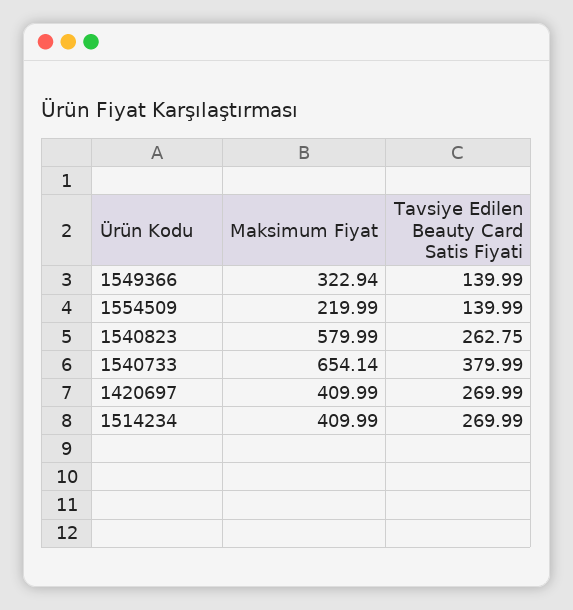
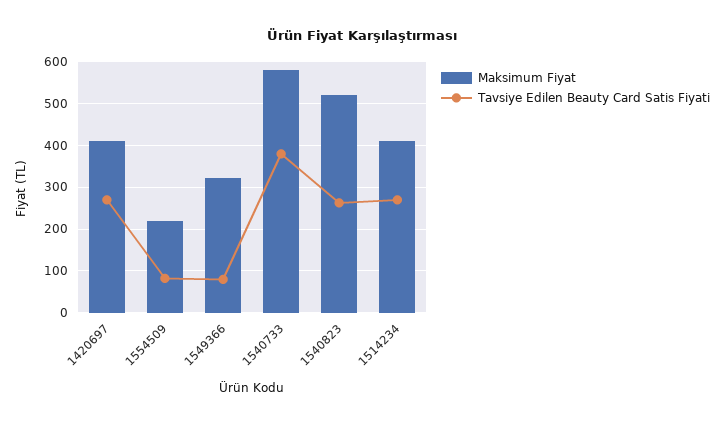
Tavsiye Edilen Beauty Card Satis Fiyati, 1549366: 139.99 -> 80
Tavsiye Edilen Beauty Card Satis Fiyati, 1554509: 139.99 -> 80
Maksimum Fiyat, 1540823: 579.99 -> 520
Maksimum Fiyat, 1540733: 654.14 -> 580

